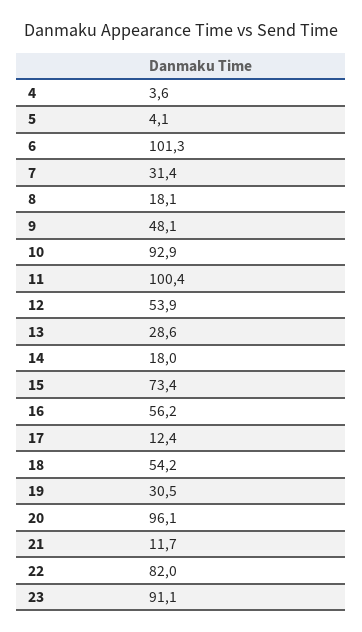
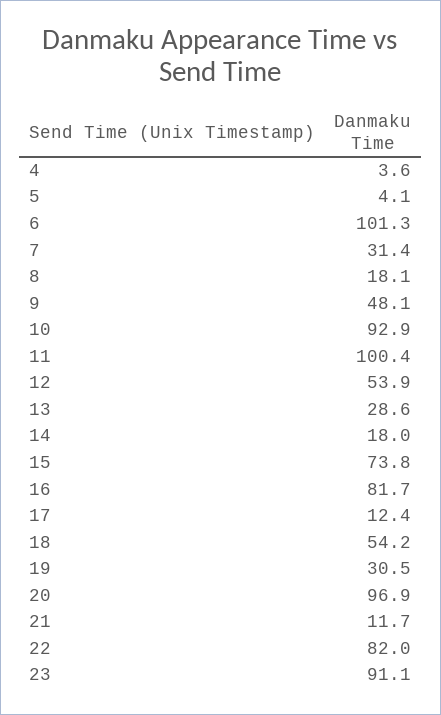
15: 73.4 -> 73.8
16: 56.2 -> 81.7
20: 96.1 -> 96.9

